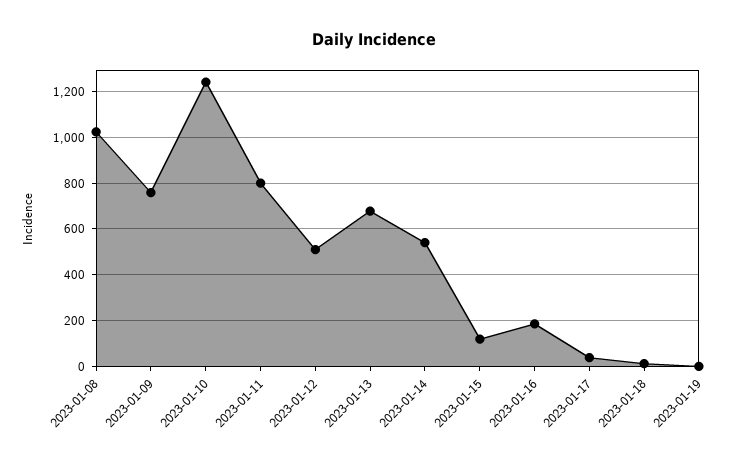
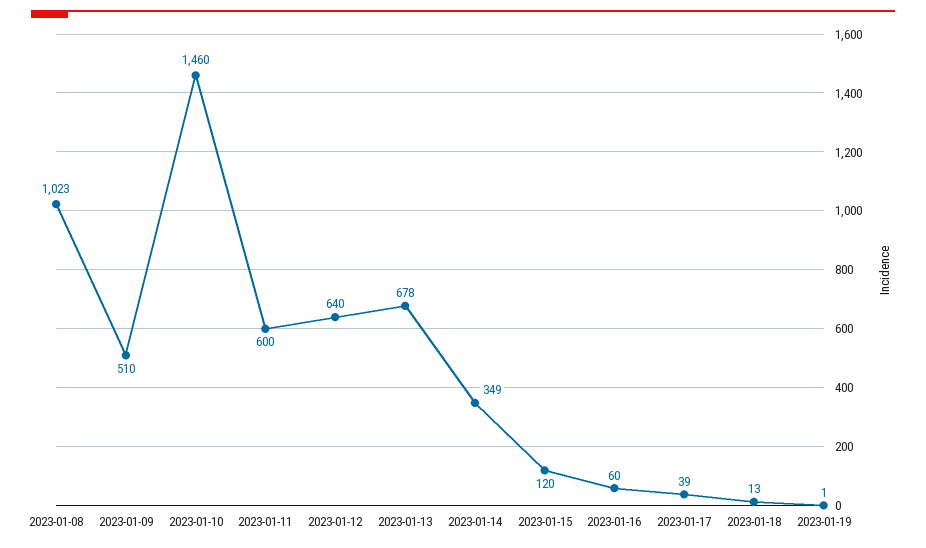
2023-01-09: 750 -> 510
2023-01-10: 1250 -> 1460
2023-01-11: 800 -> 600
2023-01-12: 500 -> 640
2023-01-14: 550 -> 349
2023-01-16: 200 -> 60

